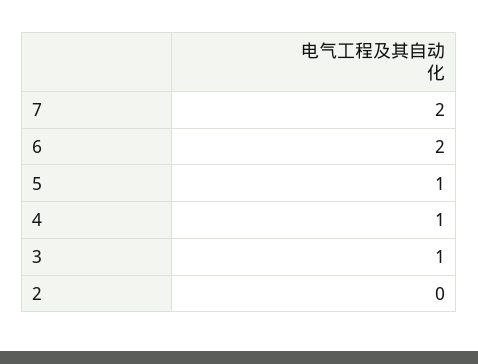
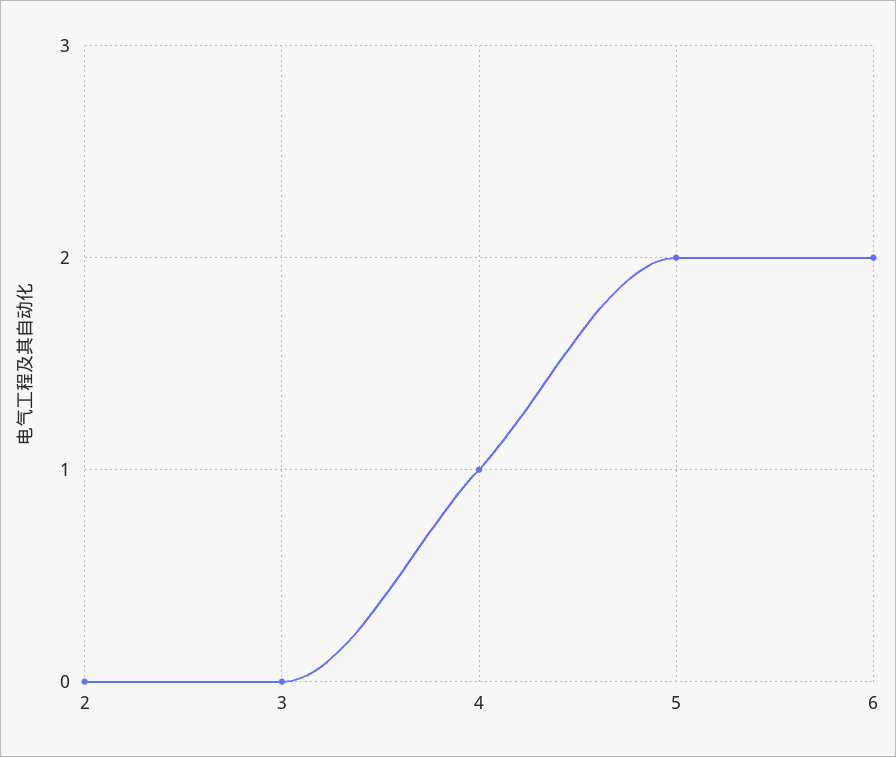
7: 2 -> none
5: 1 -> 2
3: 1 -> 0

